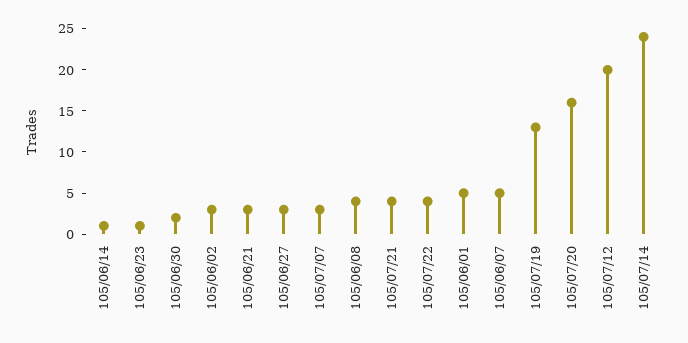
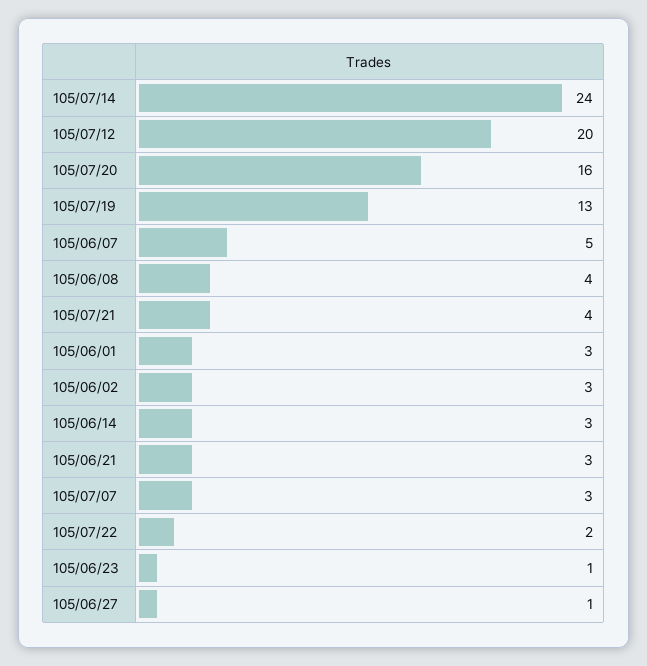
105/06/14: 1 -> 3
105/06/30: 2 -> none
105/06/27: 3 -> 1
105/07/22: 4 -> 2
105/06/01: 5 -> 3

